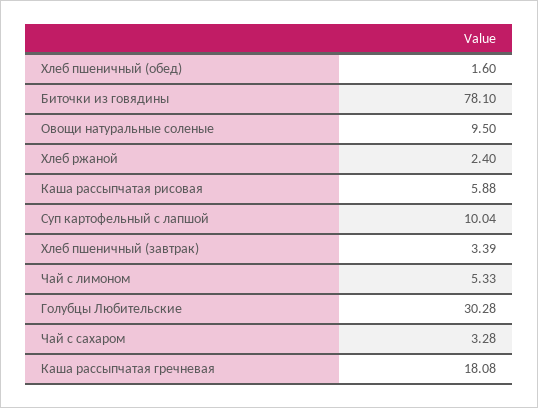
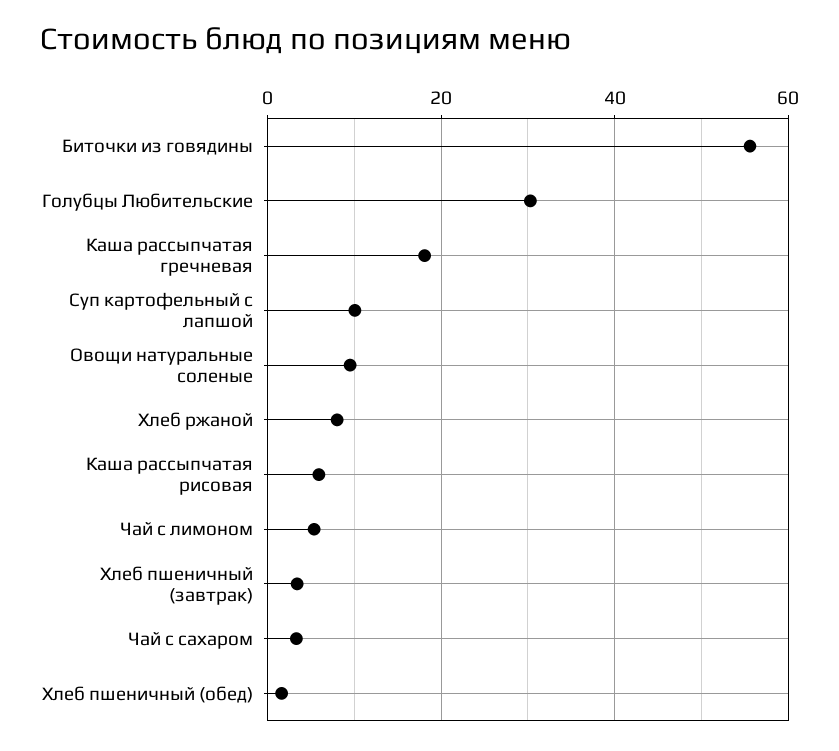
Биточки из говядины: 78.1 -> 56
Хлеб ржаной: 2.4 -> 8

